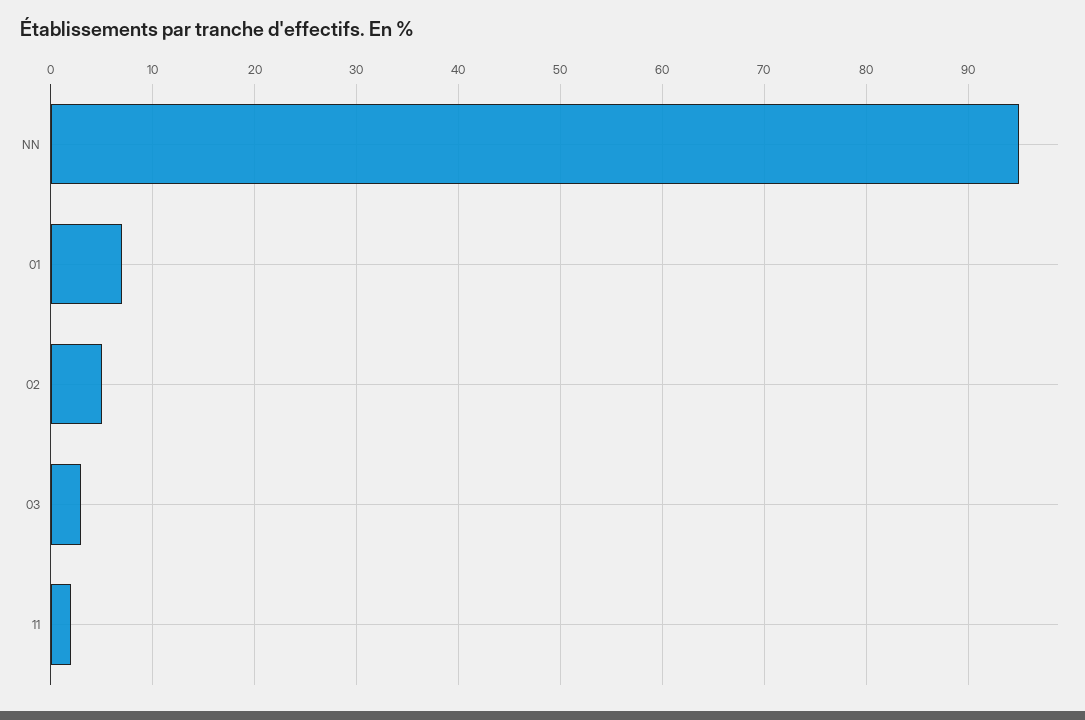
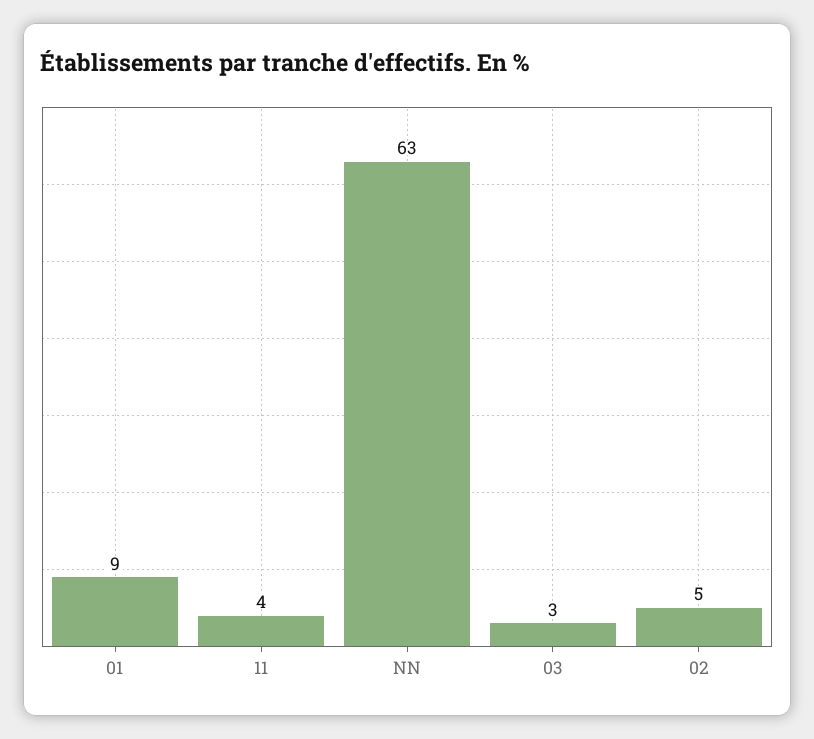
NN: 95 -> 63
01: 7 -> 9
11: 2 -> 4

